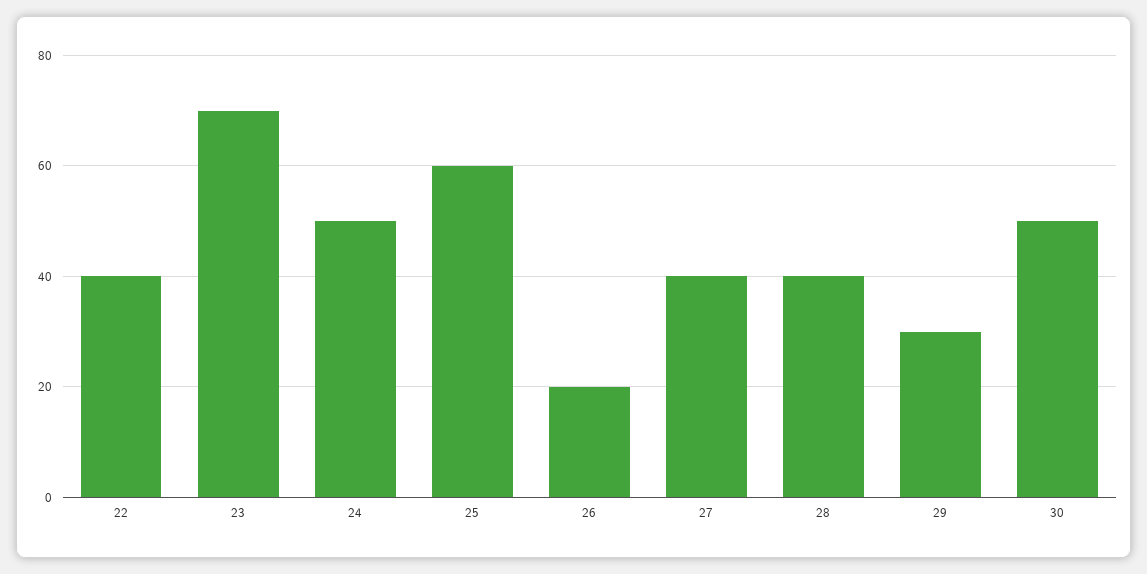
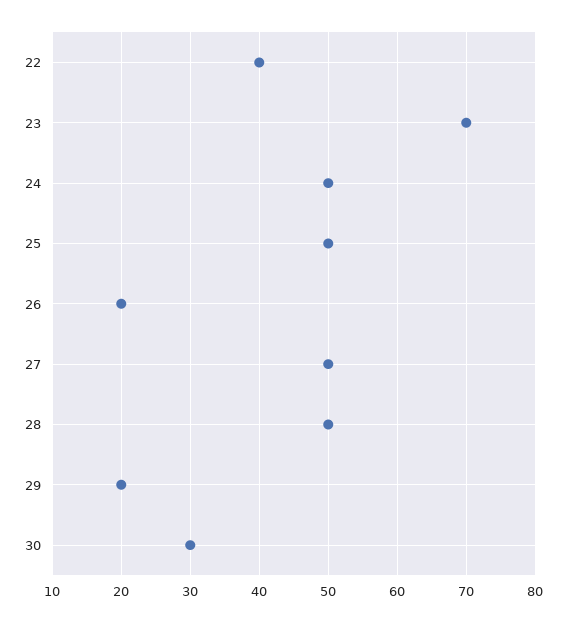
25: 60 -> 50
27: 40 -> 50
28: 40 -> 50
29: 30 -> 20
30: 50 -> 30

